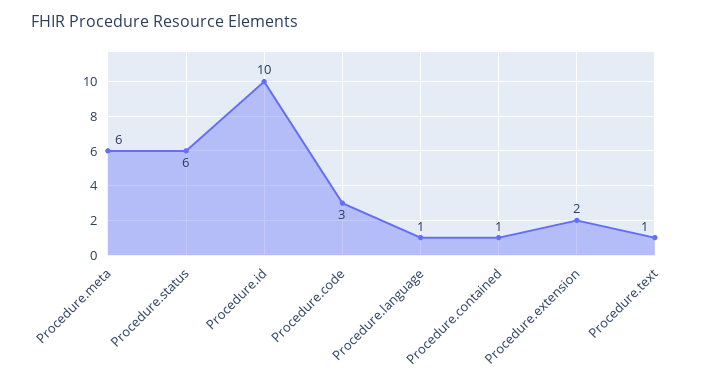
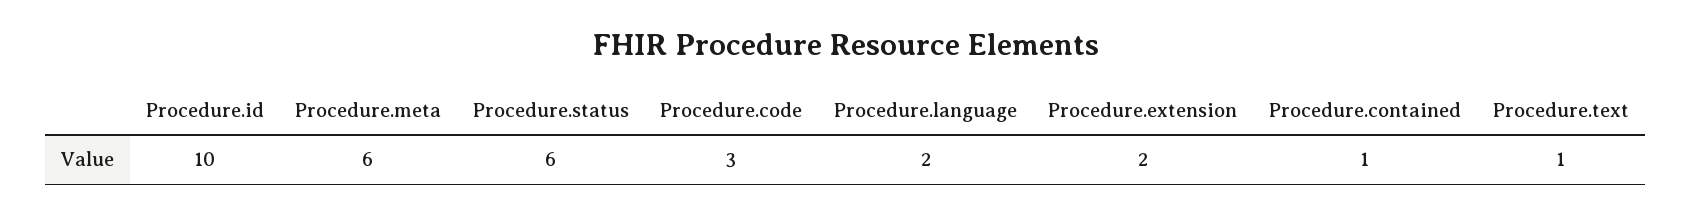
Procedure.language: 1 -> 2

